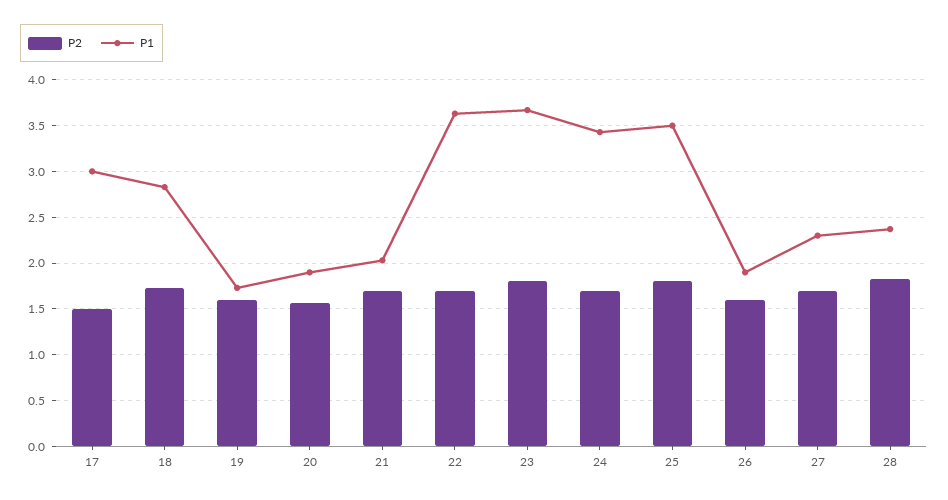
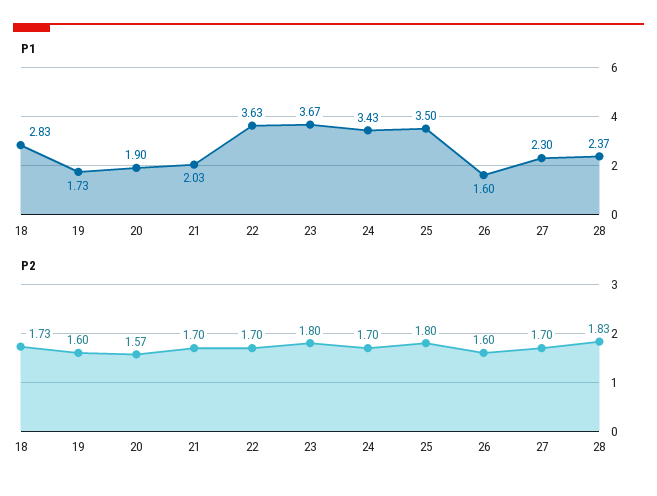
P2, 17: 1.5 -> none
P1, 17: 3 -> none
P1, 26: 1.9 -> 1.6

